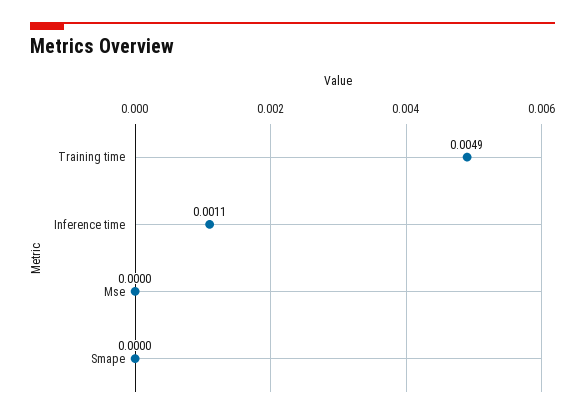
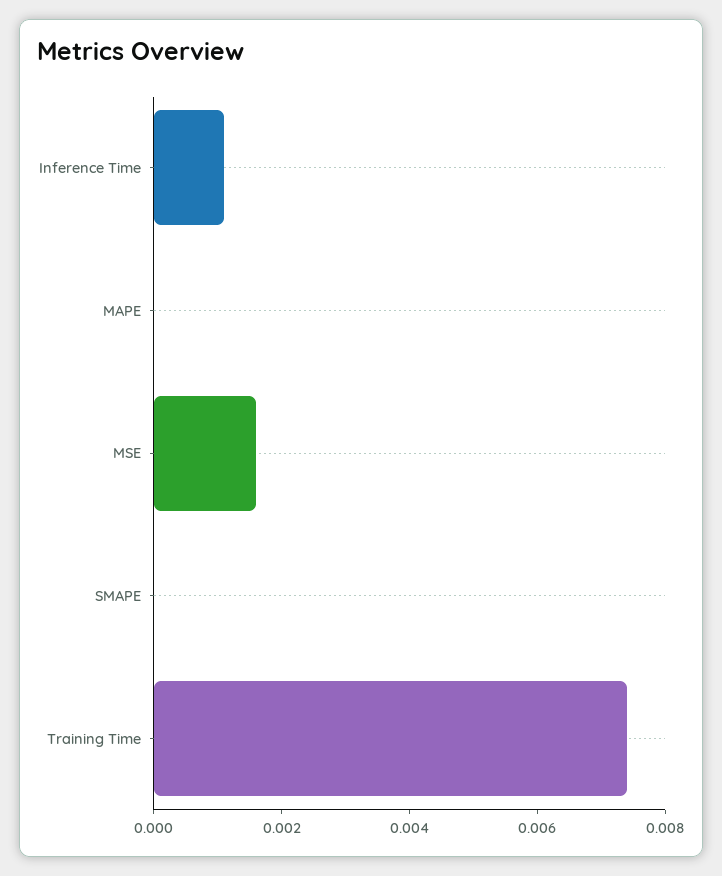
Training time: 0.0049 -> 0.0075
Mse: 0 -> 0.0015
MAPE: none -> 0

